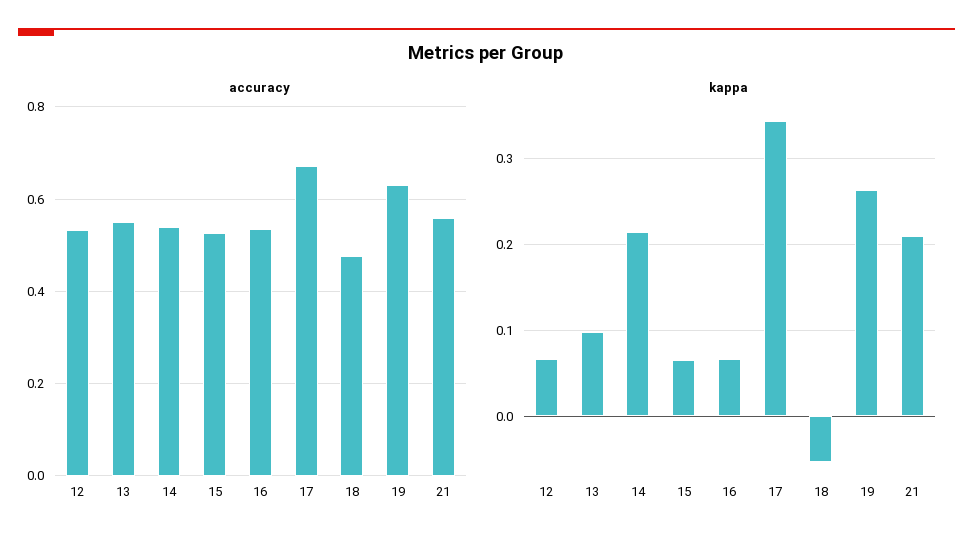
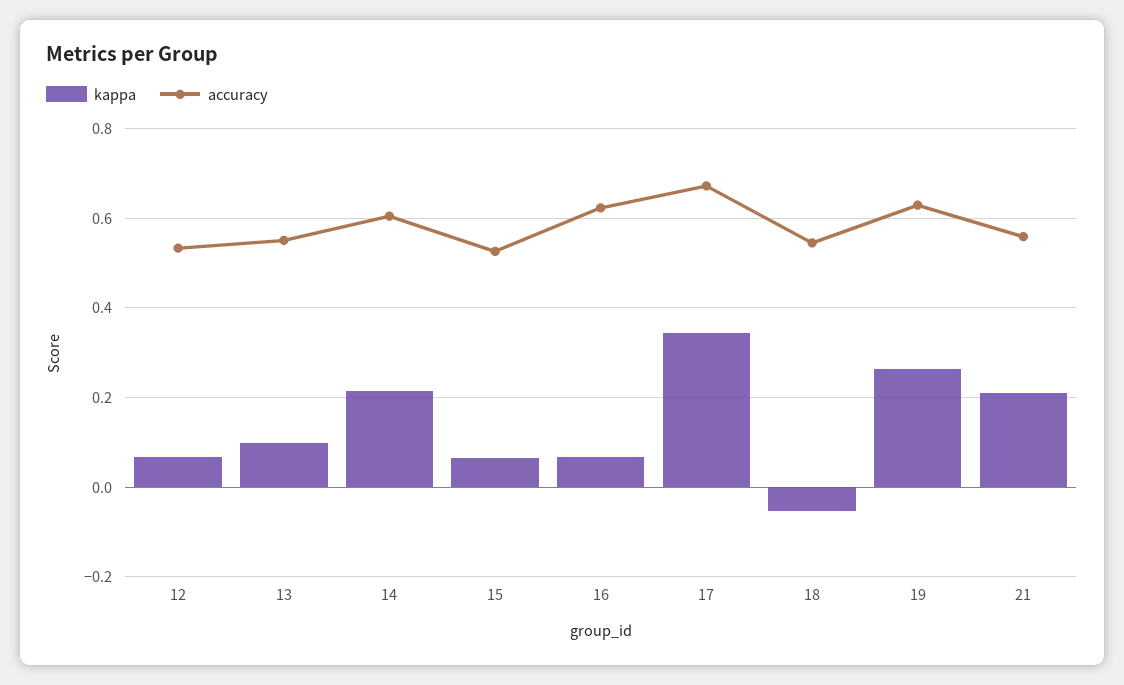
accuracy, 14: 0.54 -> 0.6
accuracy, 16: 0.54 -> 0.62
accuracy, 18: 0.48 -> 0.54

